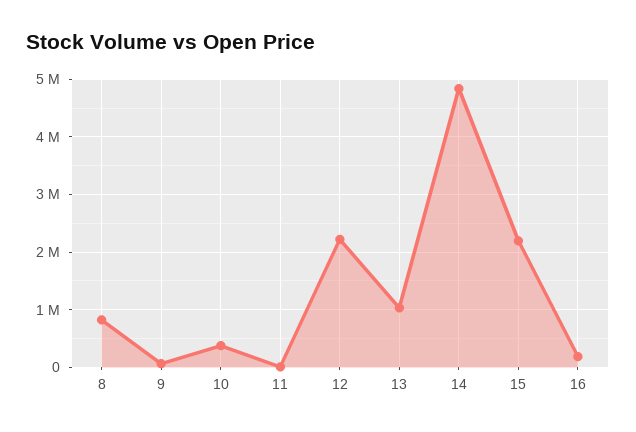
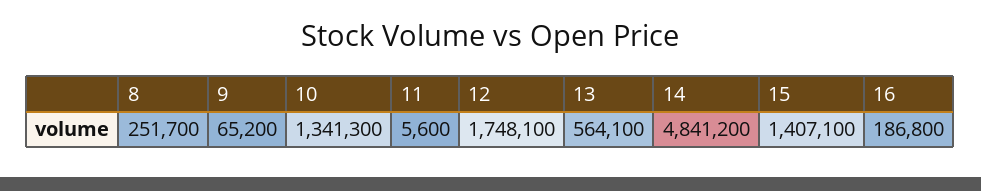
8: 800000 -> 251700
10: 400000 -> 1341300
12: 2200000 -> 1748100
13: 1000000 -> 564100
15: 2200000 -> 1407100

